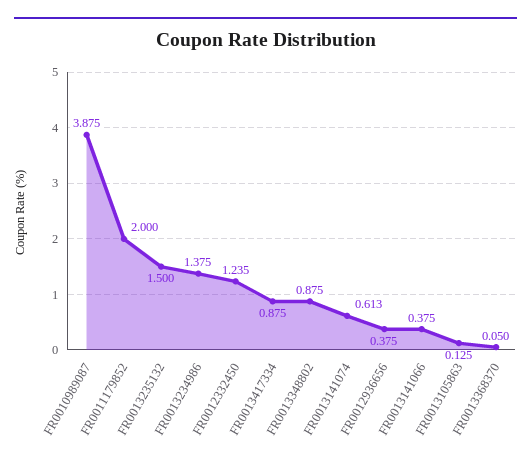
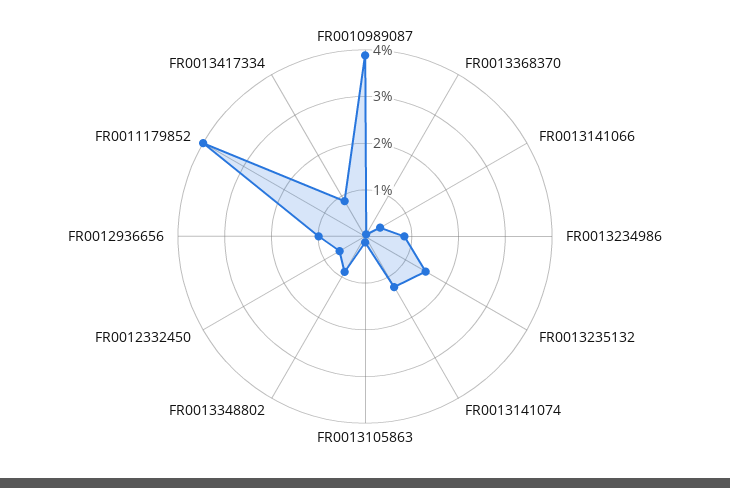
FR0011179852: 2 -> 4
FR0013234986: 1.375 -> 0.8
FR0012332450: 1.235 -> 0.6
FR0013141074: 0.613 -> 1.2
FR0012936656: 0.375 -> 1

